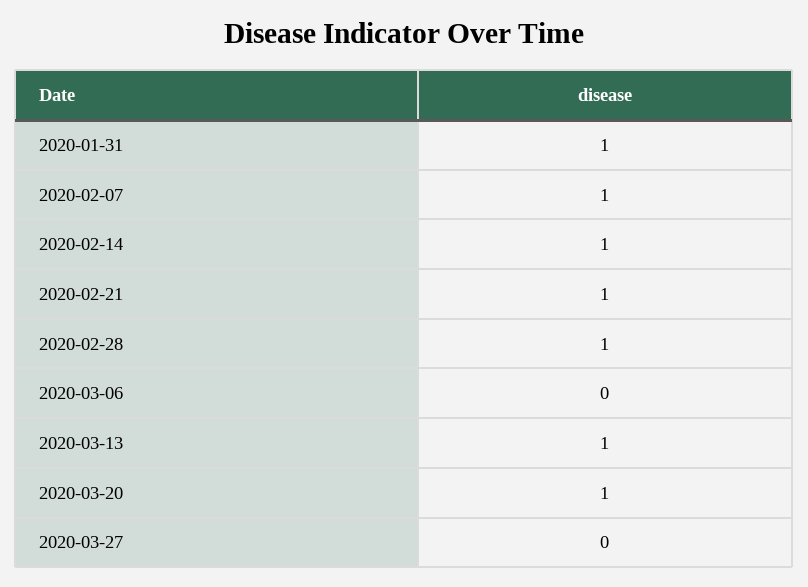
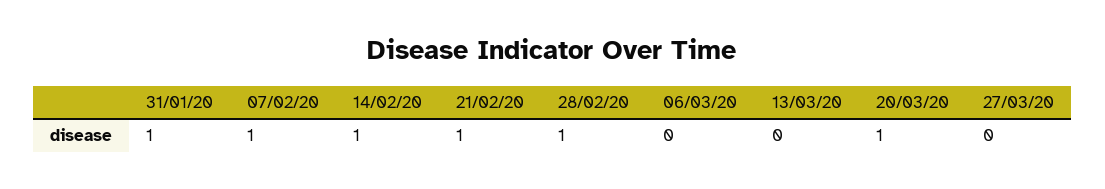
2020-03-13: 1 -> 0

